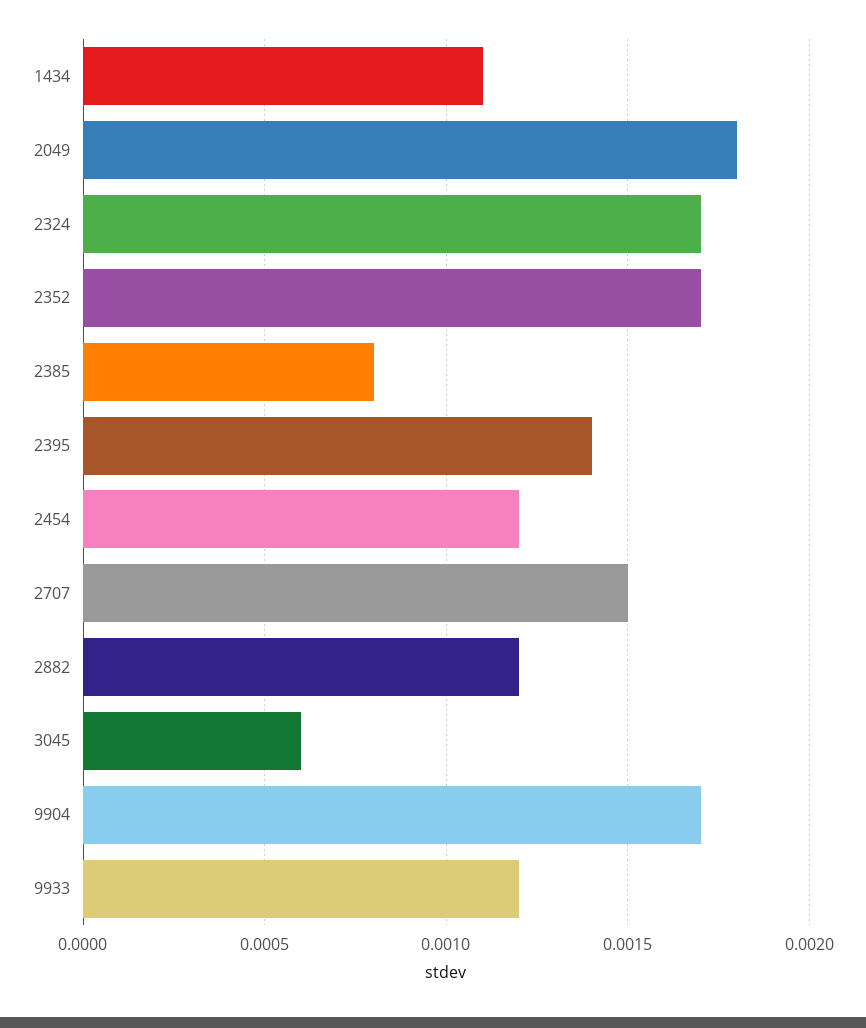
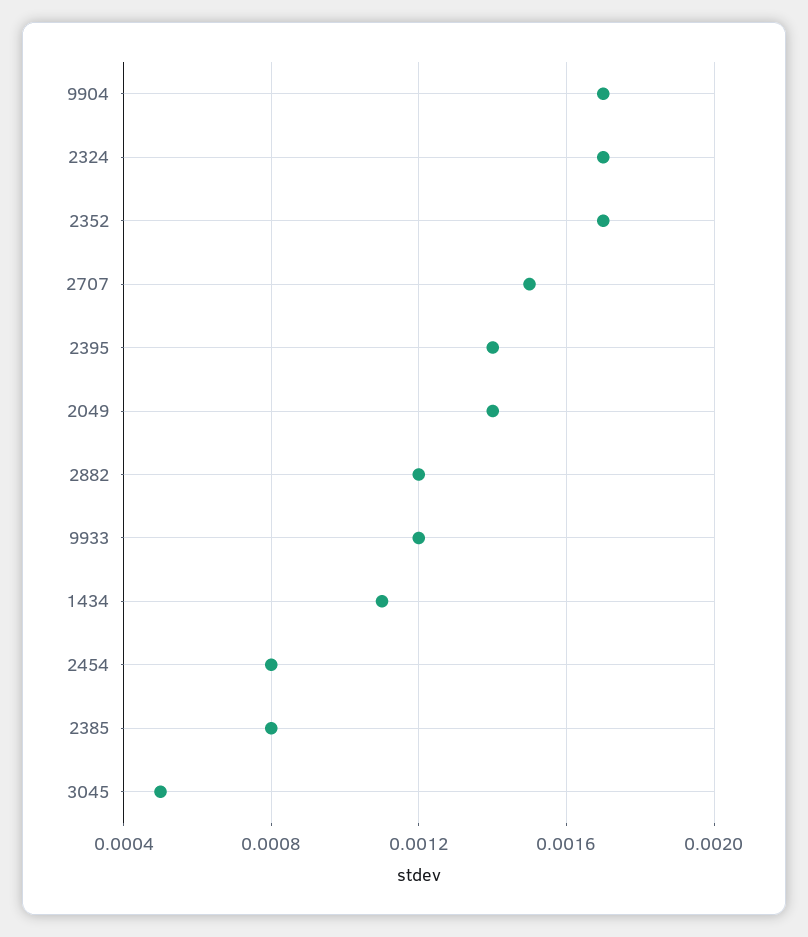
2049: 0.0018 -> 0.0014
2454: 0.0012 -> 0.0008
3045: 0.0006 -> 0.0005

